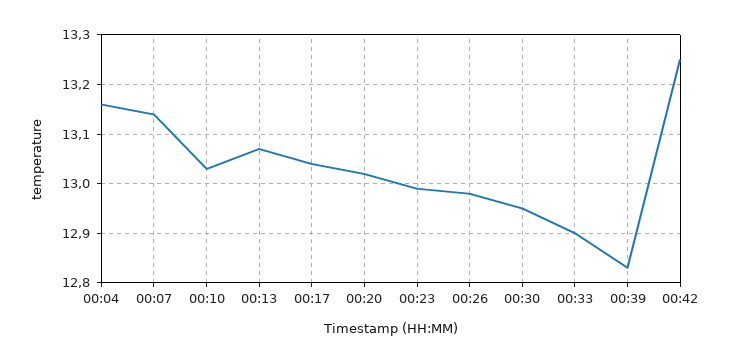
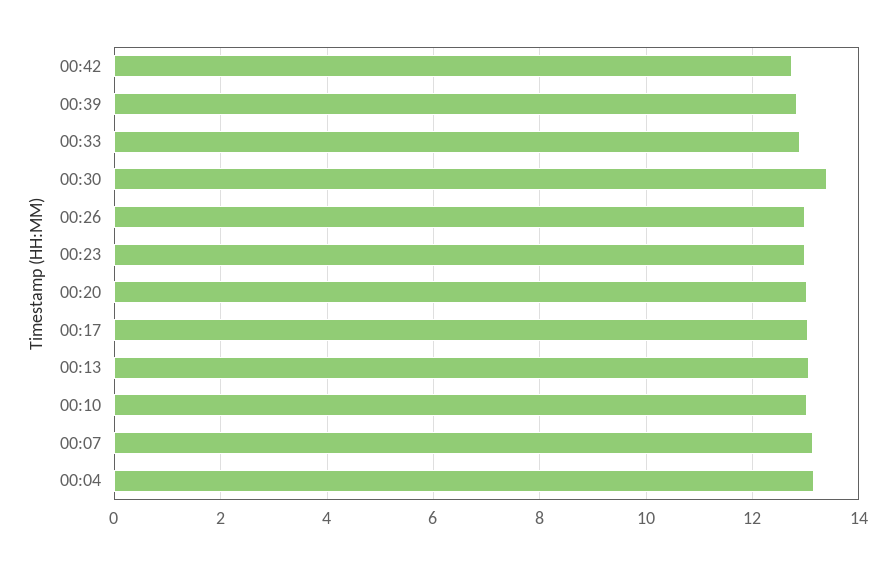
00:30: 12.95 -> 13.4
00:42: 13.25 -> 12.8

